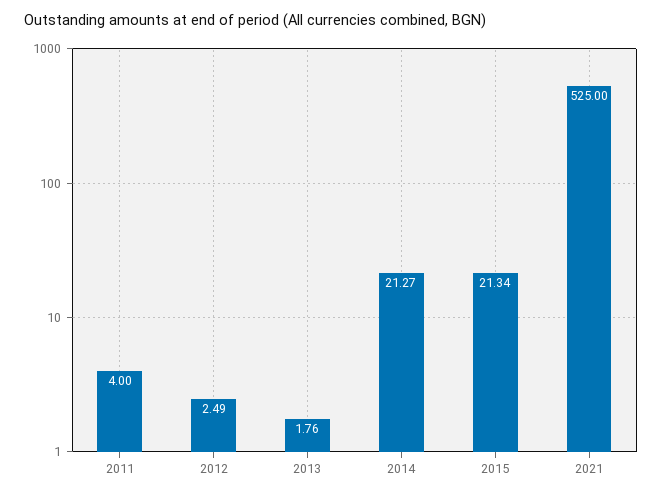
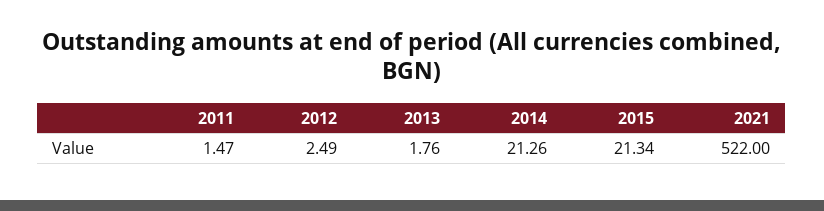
2011: 4 -> 1.47
2014: 21.27 -> 21.26
2021: 525 -> 522

